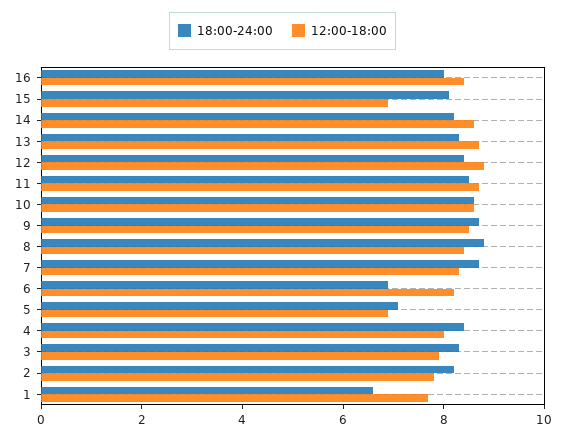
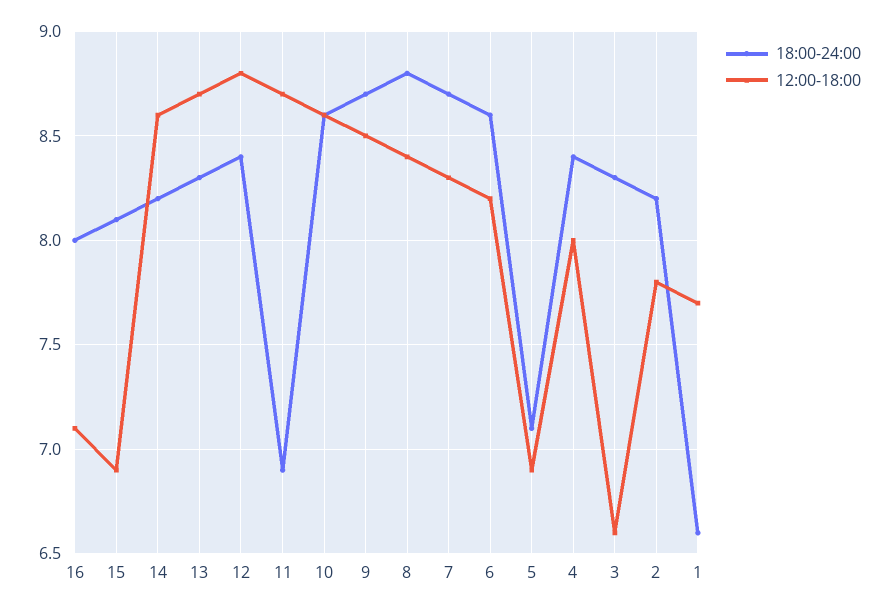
12:00-18:00, 16: 8.5 -> 7.1
18:00-24:00, 11: 8.5 -> 6.9
18:00-24:00, 6: 7 -> 8.6
12:00-18:00, 3: 8 -> 6.6

